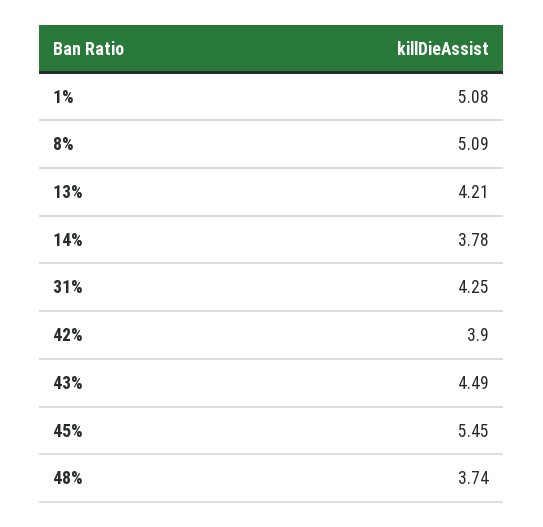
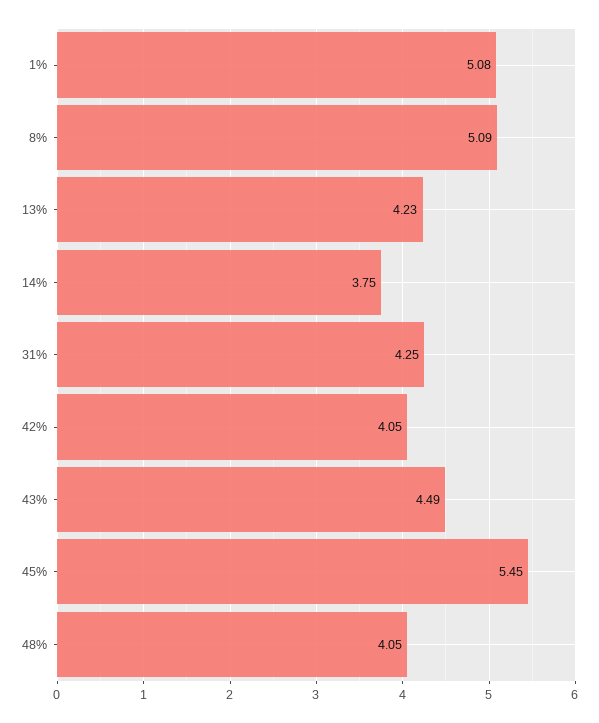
13%: 4.21 -> 4.23
14%: 3.78 -> 3.75
42%: 3.9 -> 4.05
48%: 3.74 -> 4.05

